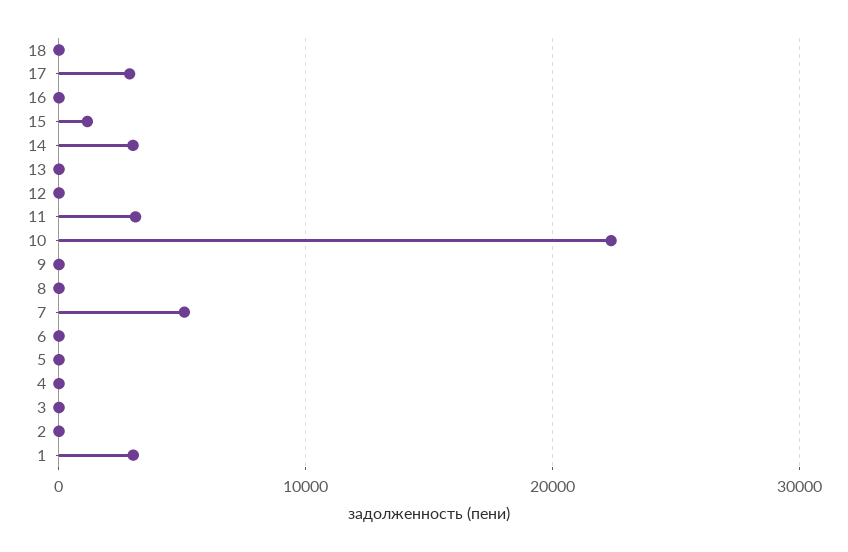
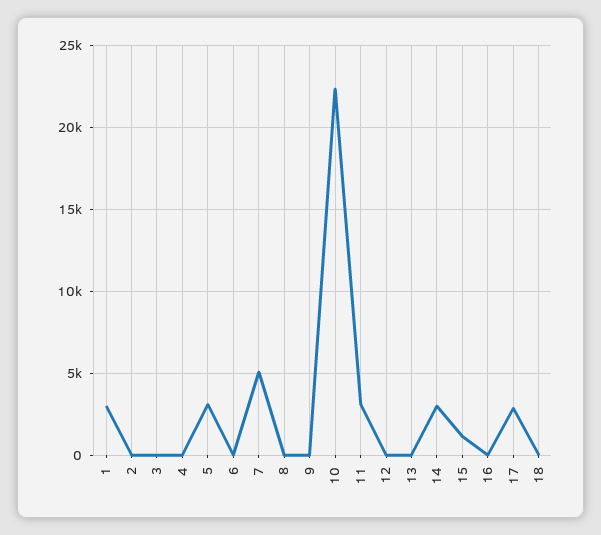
5: 0 -> 3000

